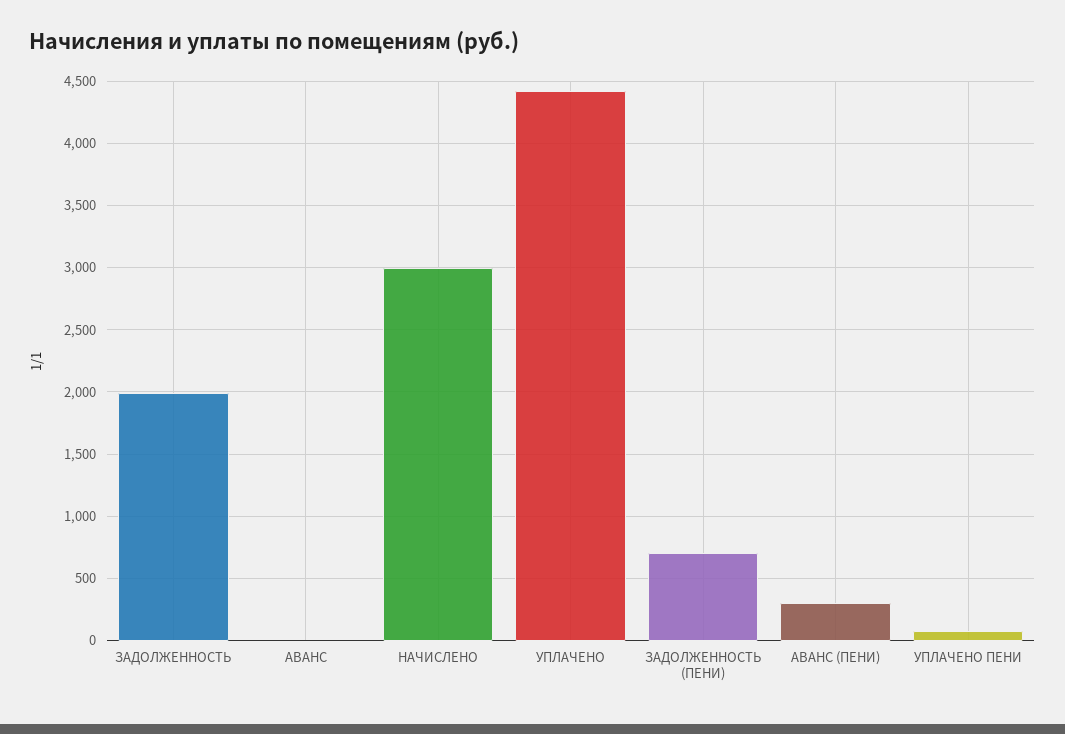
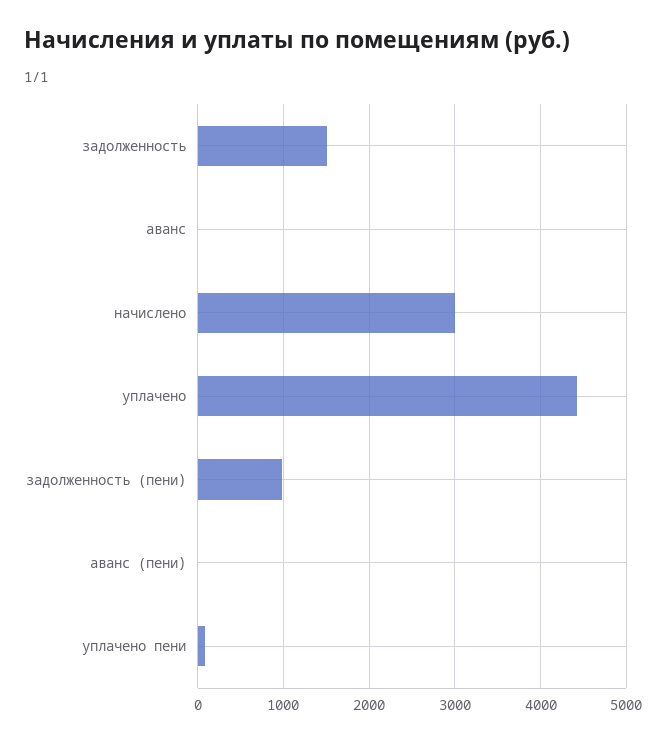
ЗАДОЛЖЕННОСТЬ: 2000 -> 1500
ЗАДОЛЖЕННОСТЬ (ПЕНИ): 700 -> 1000
АВАНС (ПЕНИ): 300 -> 0

